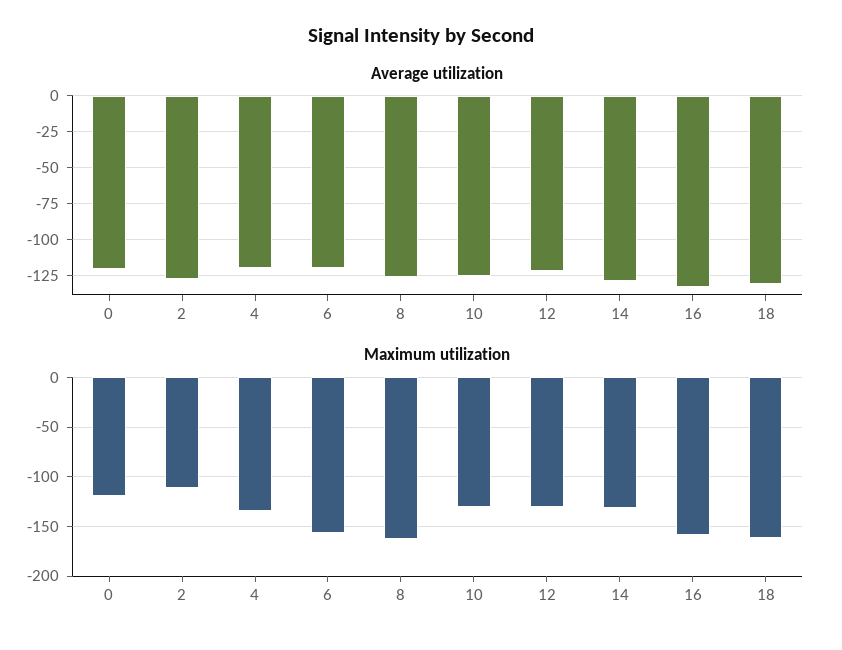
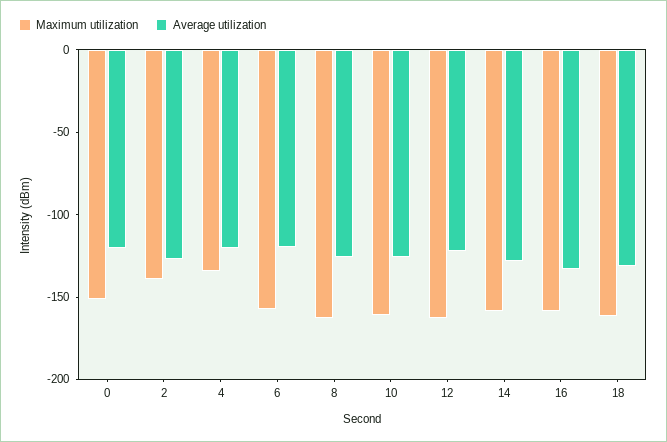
Maximum utilization, 0: -120 -> -150
Maximum utilization, 2: -110 -> -140
Maximum utilization, 10: -130 -> -160
Maximum utilization, 12: -130 -> -160
Maximum utilization, 14: -130 -> -160

